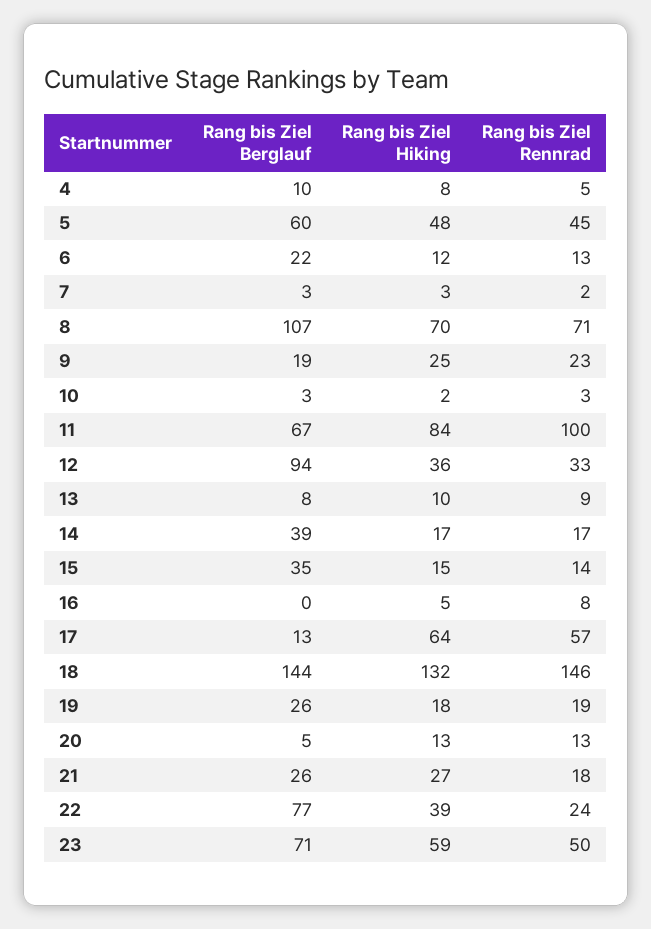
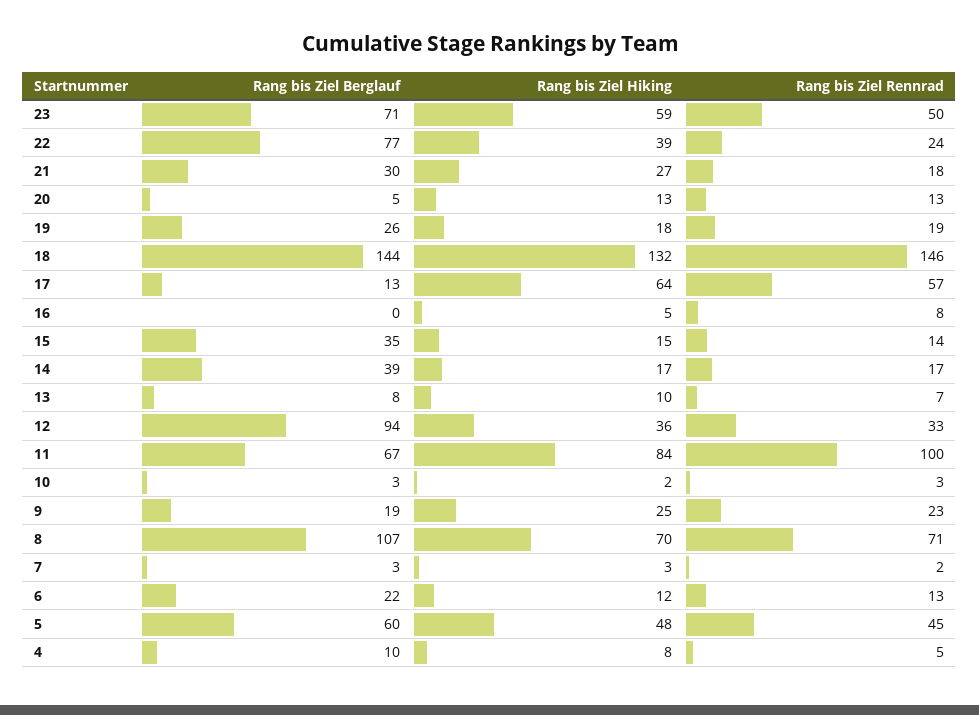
Rang bis Ziel Rennrad, 13: 9 -> 7
Rang bis Ziel Berglauf, 21: 26 -> 30

